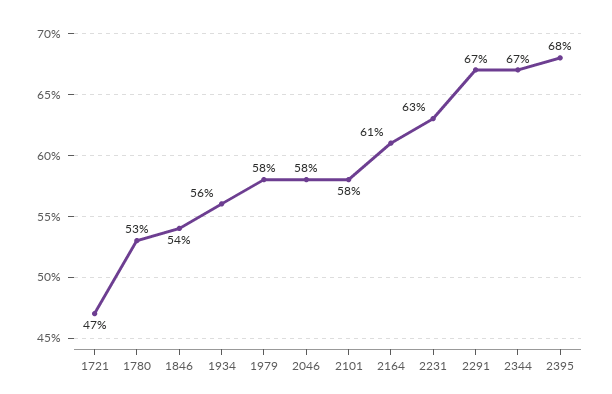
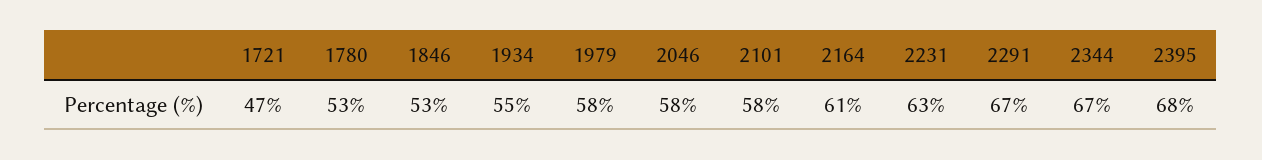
1846: 54 -> 53
1934: 56 -> 55

